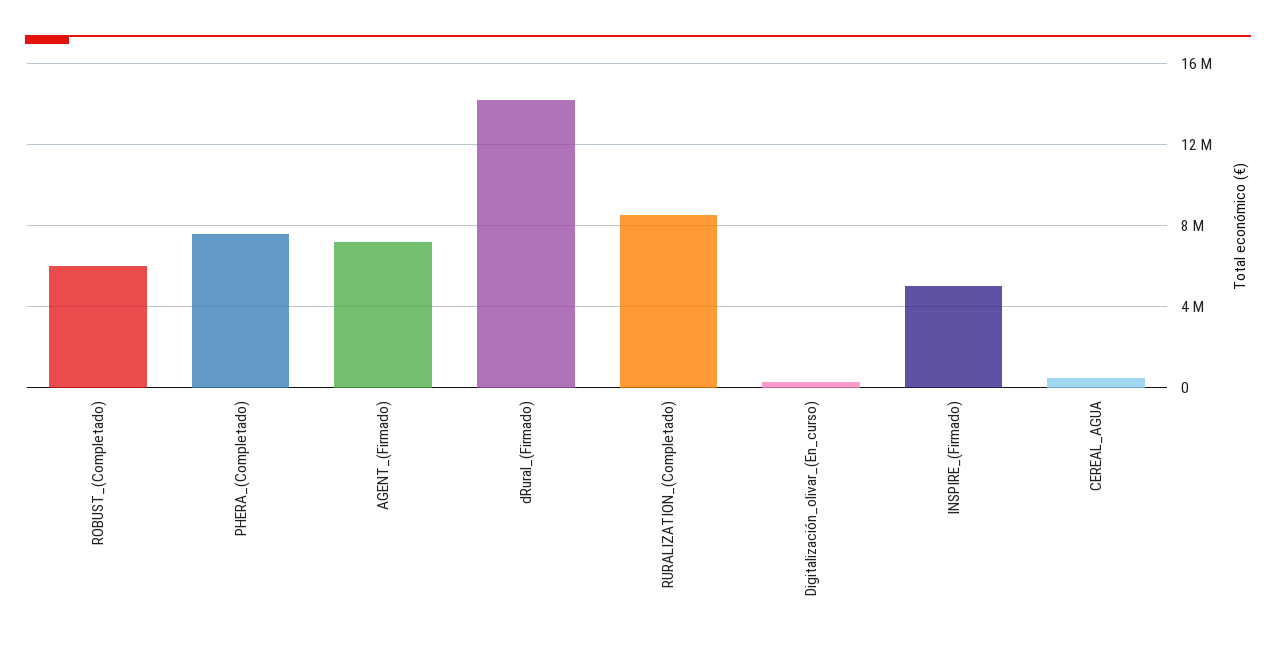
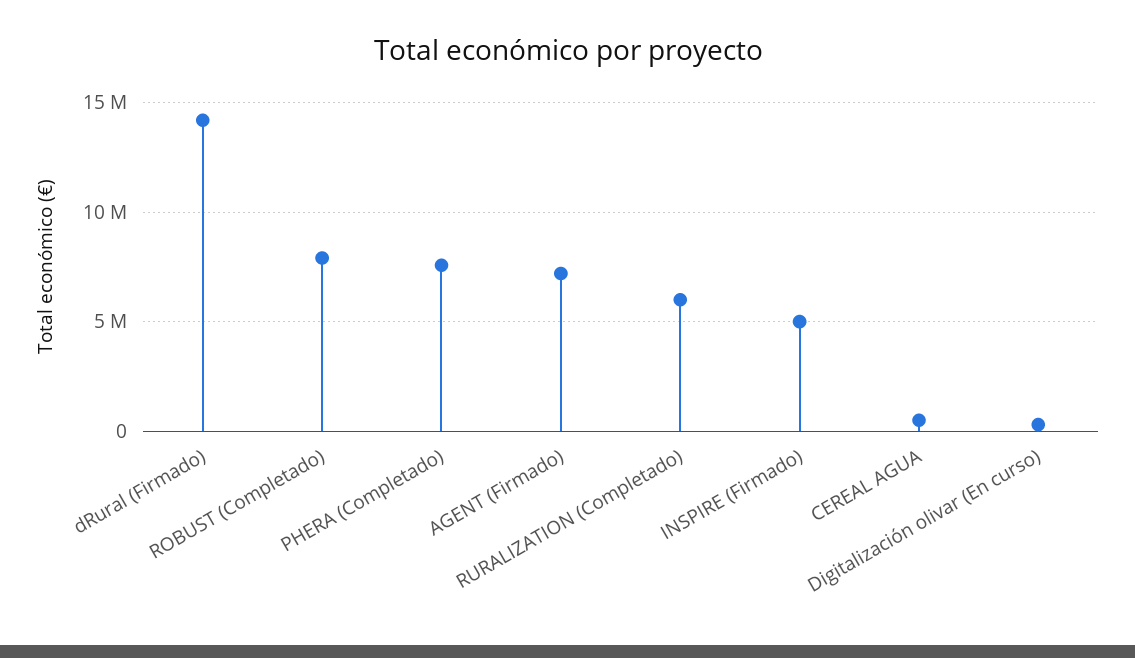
ROBUST_(Completado): 6000000 -> 8000000
RURALIZATION_(Completado): 8500000 -> 6000000

